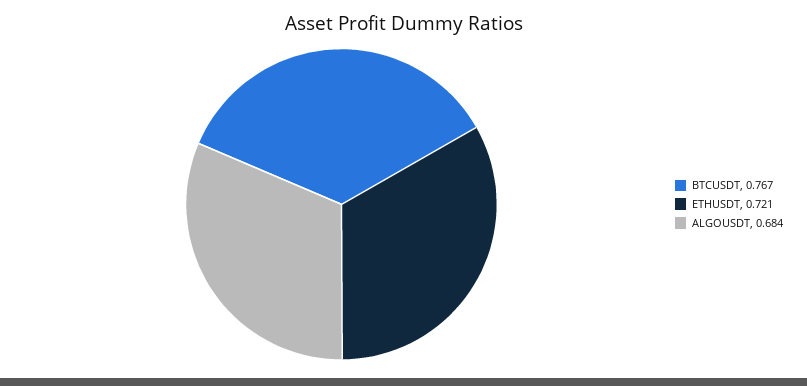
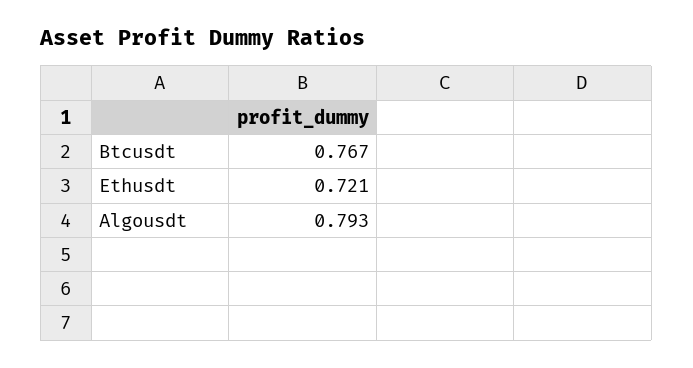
ALGOUSDT: 0.684 -> 0.793

